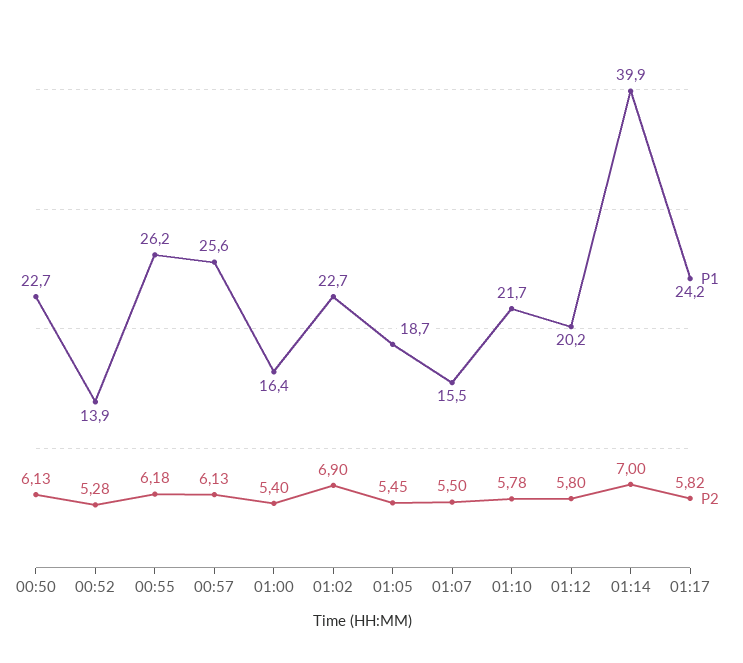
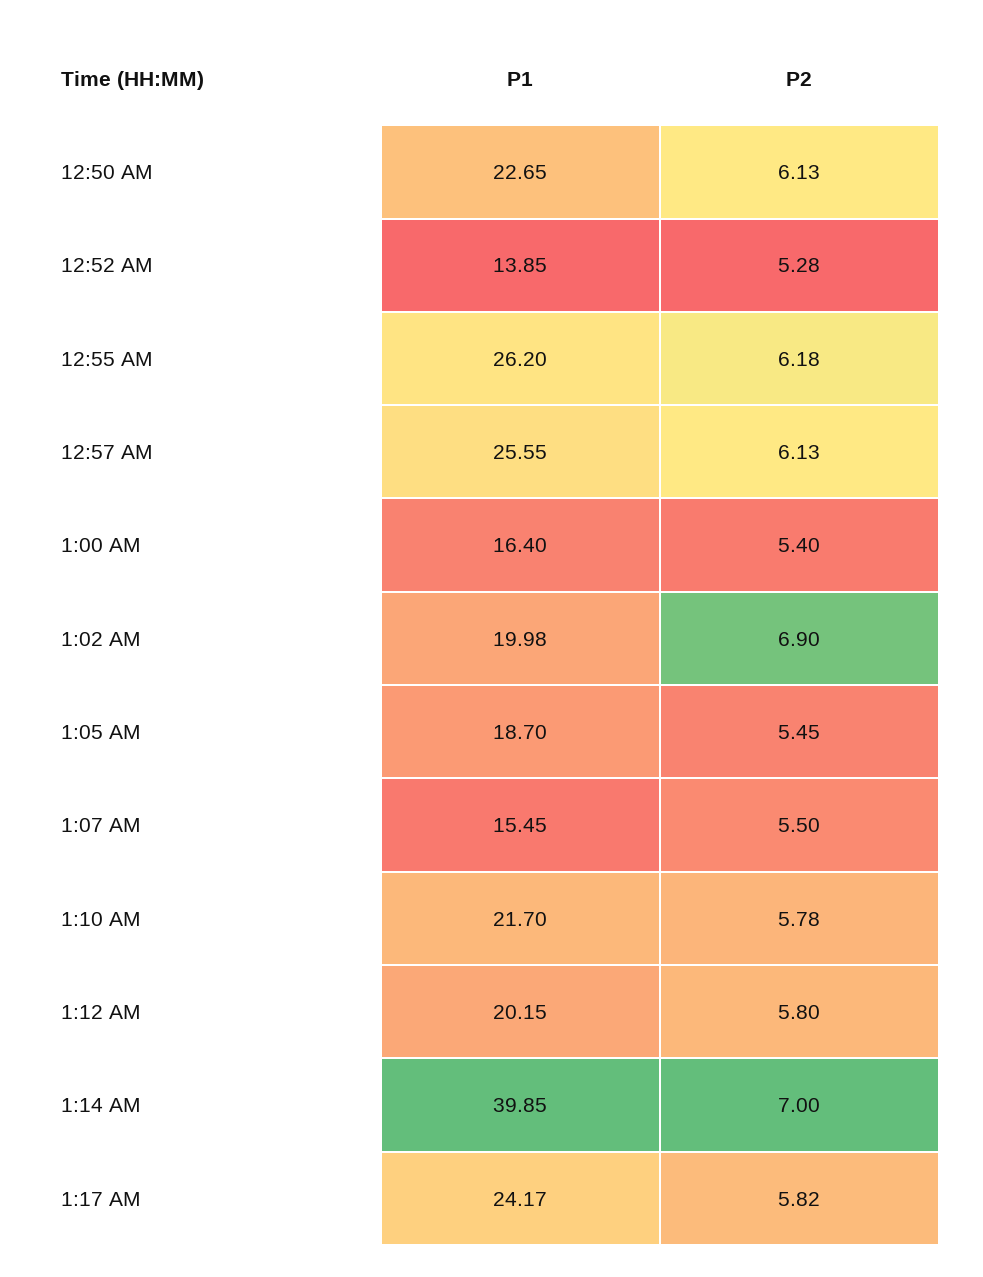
P1, 01:02: 22.7 -> 19.98

